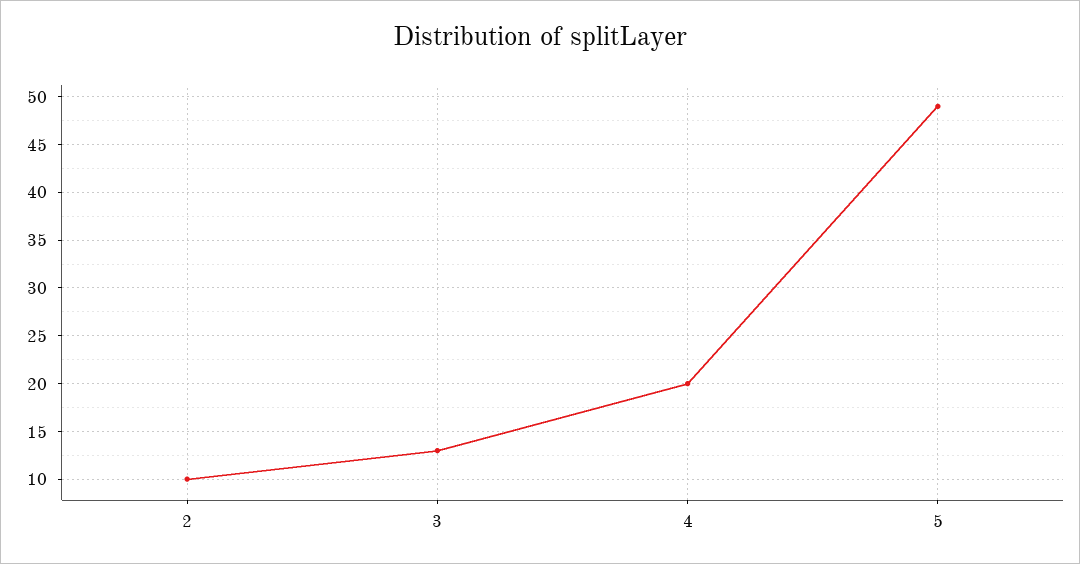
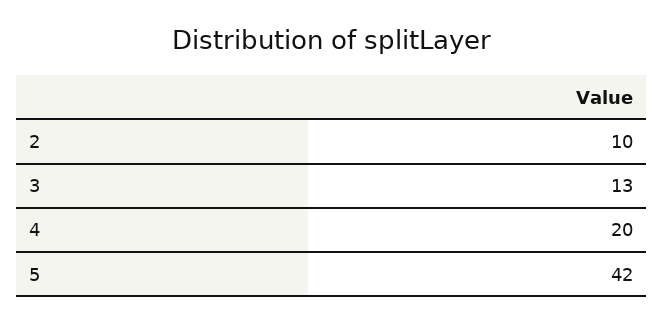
5: 49 -> 42

